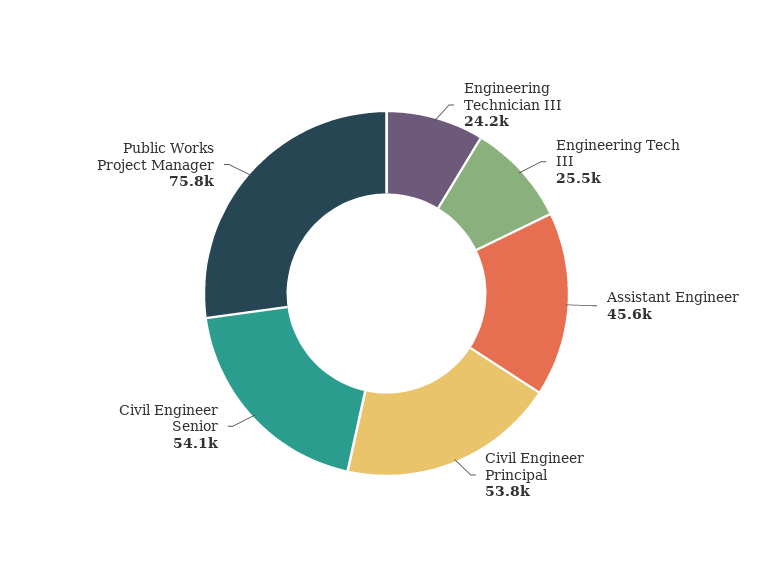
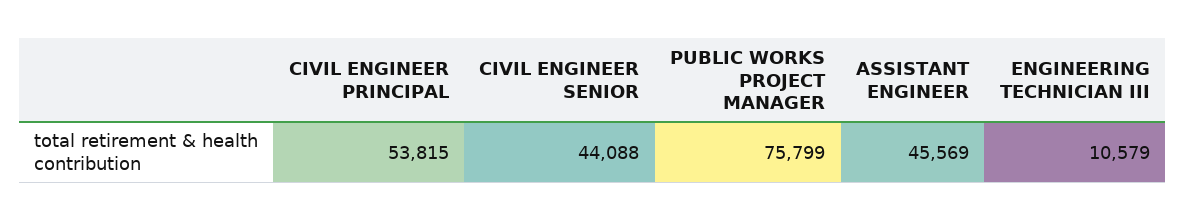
Engineering Technician III: 24200 -> 10579
Engineering Tech III: 25500 -> none
Civil Engineer Senior: 54100 -> 44088

